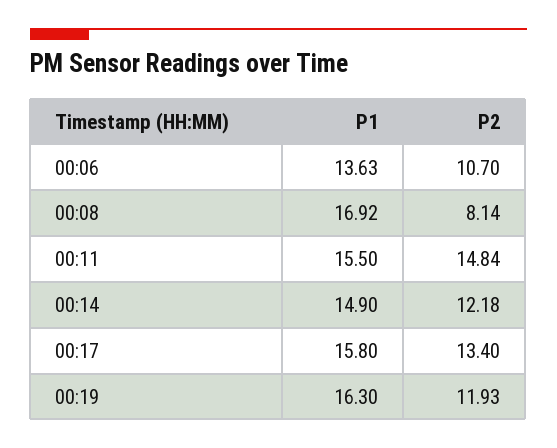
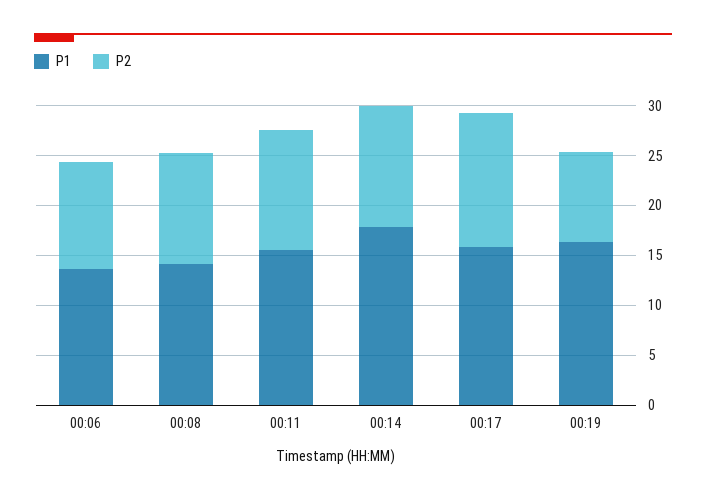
P1, 00:08: 16.92 -> 14
P2, 00:08: 8.14 -> 11
P2, 00:11: 14.84 -> 12
P1, 00:14: 14.9 -> 18
P2, 00:19: 11.93 -> 9

